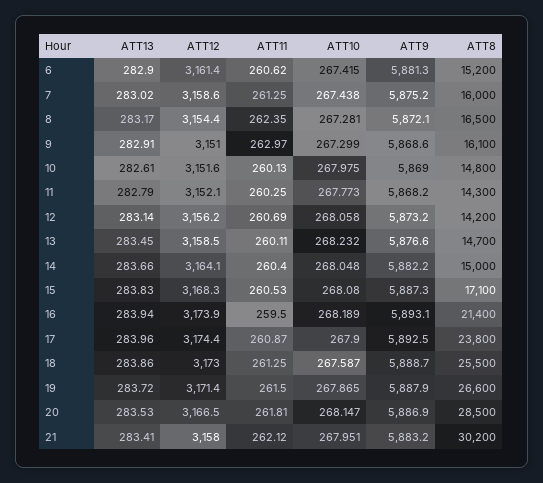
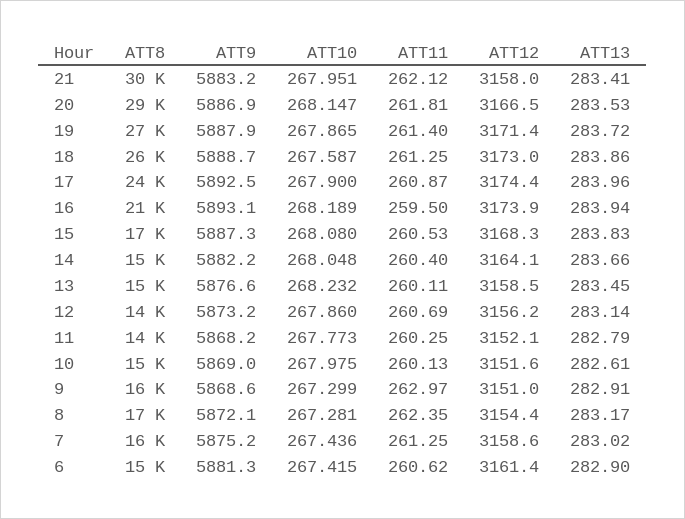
ATT10, 7: 267.438 -> 267.436
ATT10, 12: 268.058 -> 267.86
ATT11, 19: 261.5 -> 261.4

